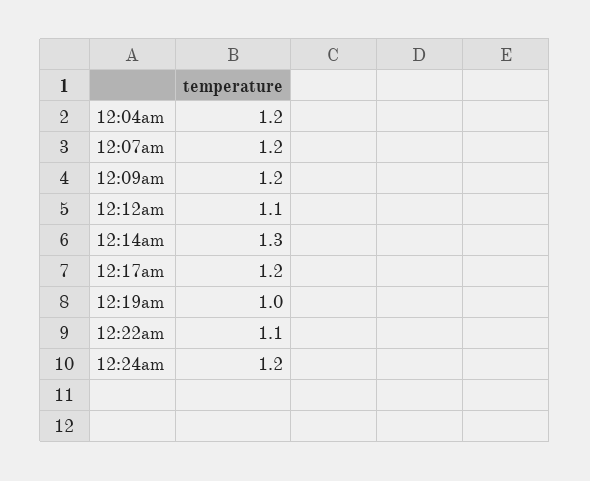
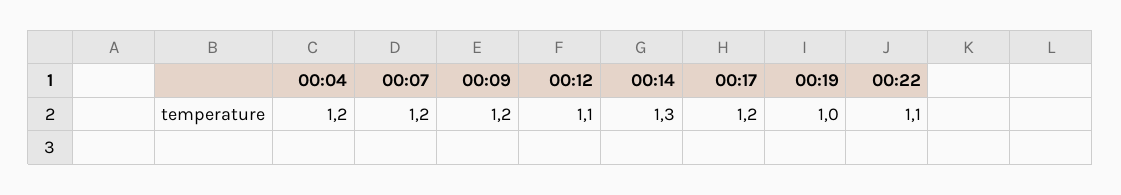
12:24am: 1.2 -> none

